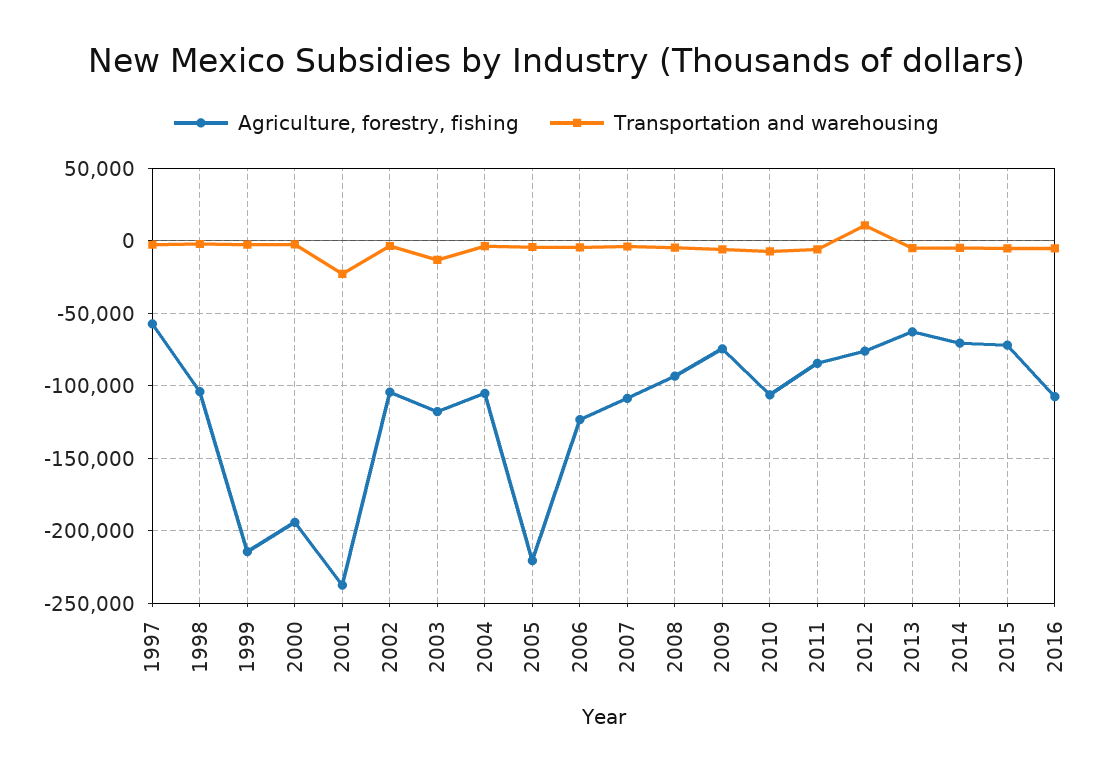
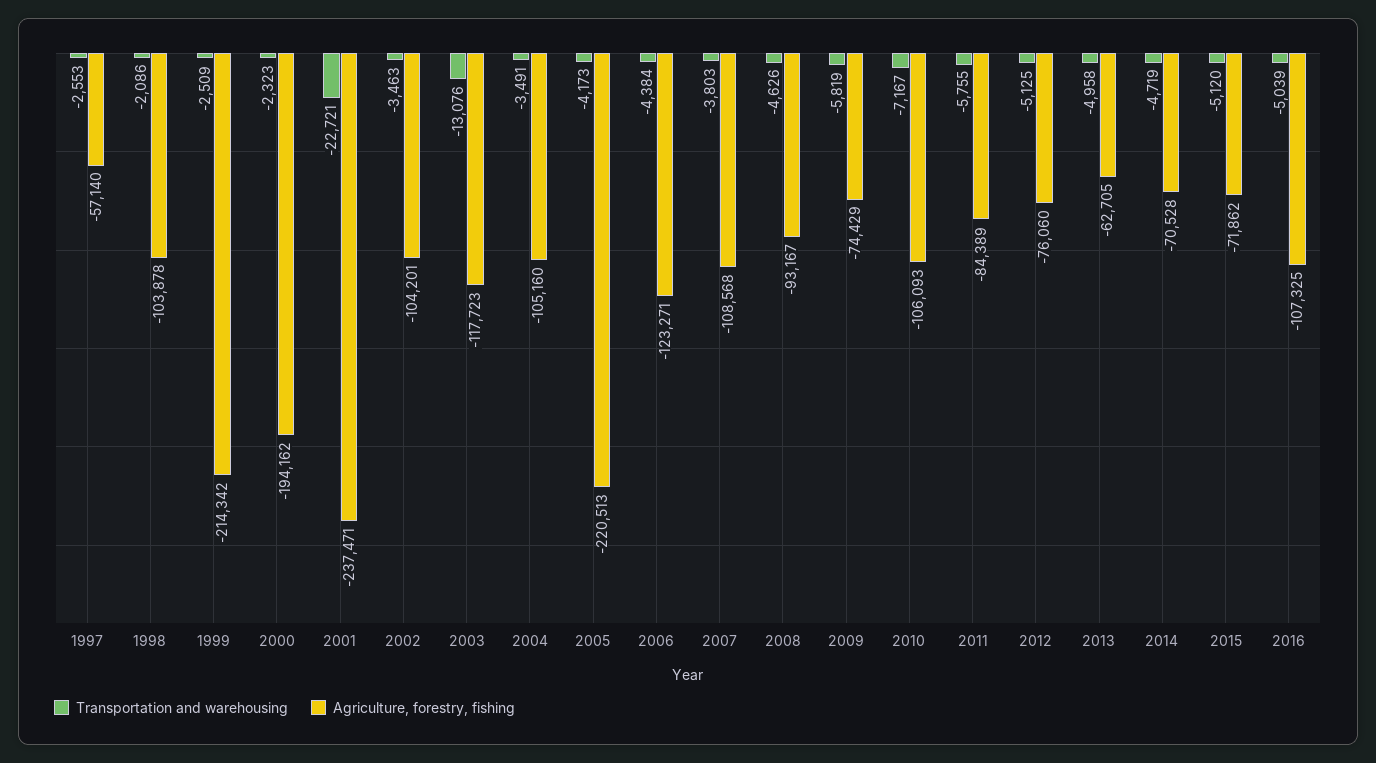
Transportation and warehousing, 2012: 10000 -> -5125

